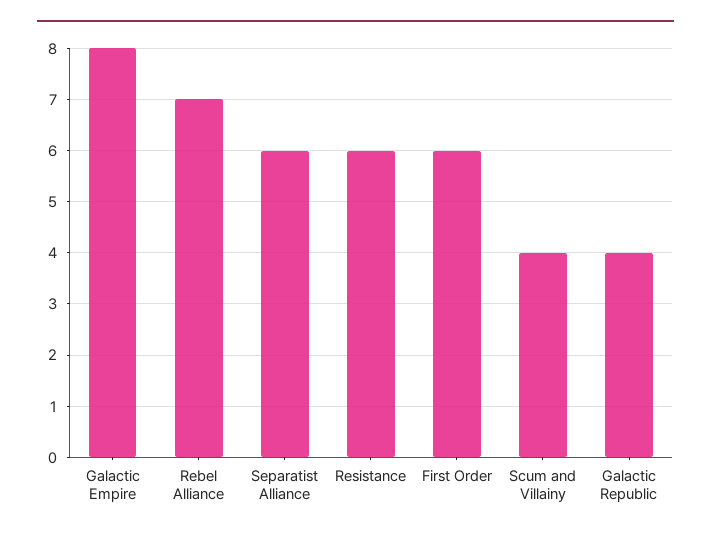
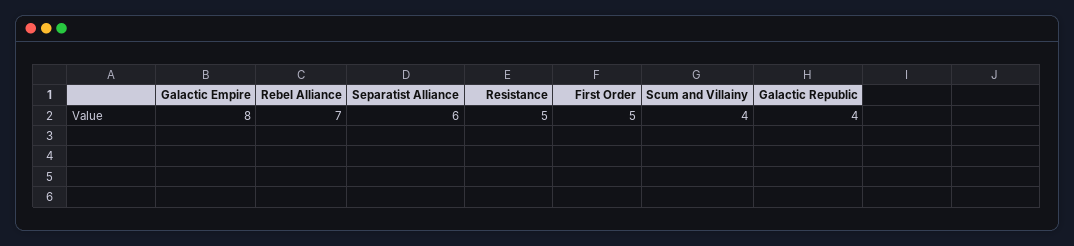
Resistance: 6 -> 5
First Order: 6 -> 5

